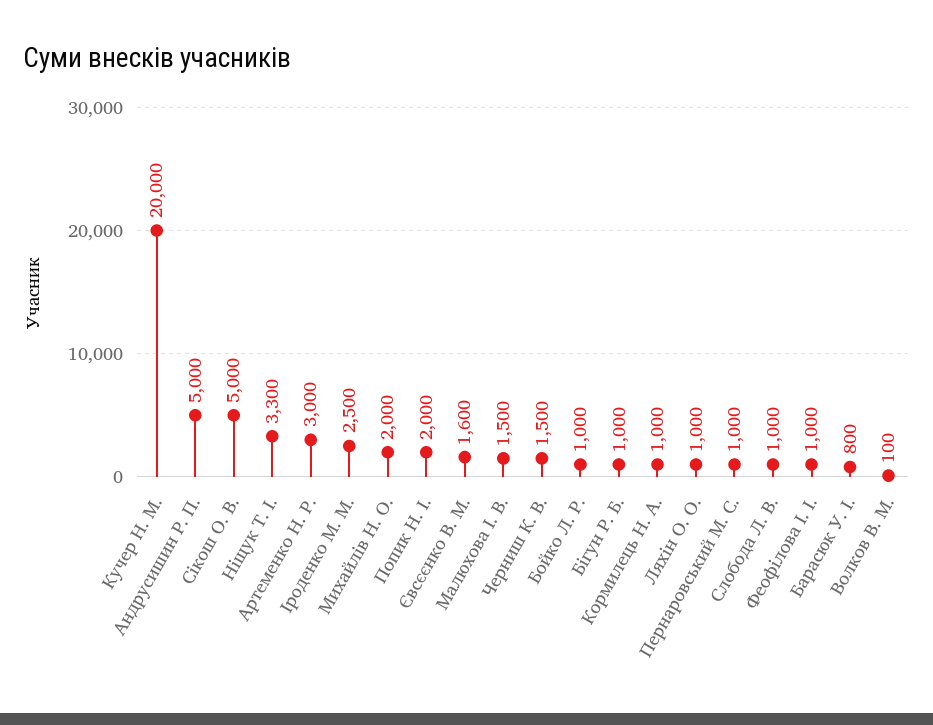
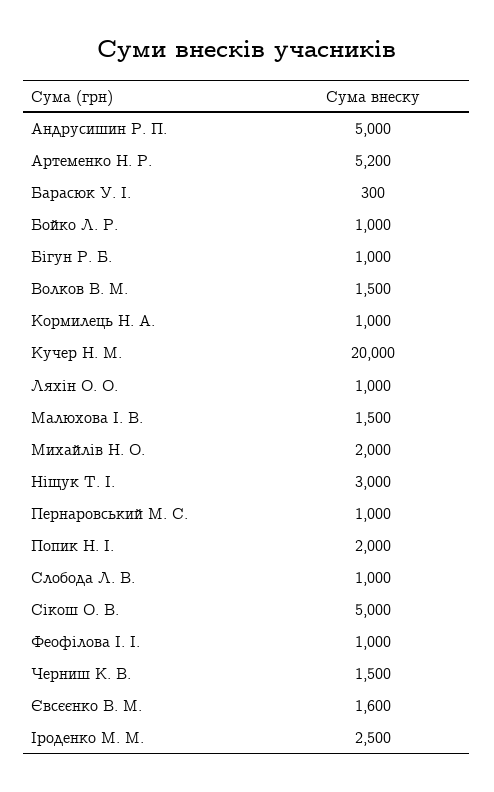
Ніщук Т. І.: 3300 -> 3000
Артеменко Н. Р.: 3000 -> 5200
Барасюк У. І.: 800 -> 300
Волков В. М.: 100 -> 1500

